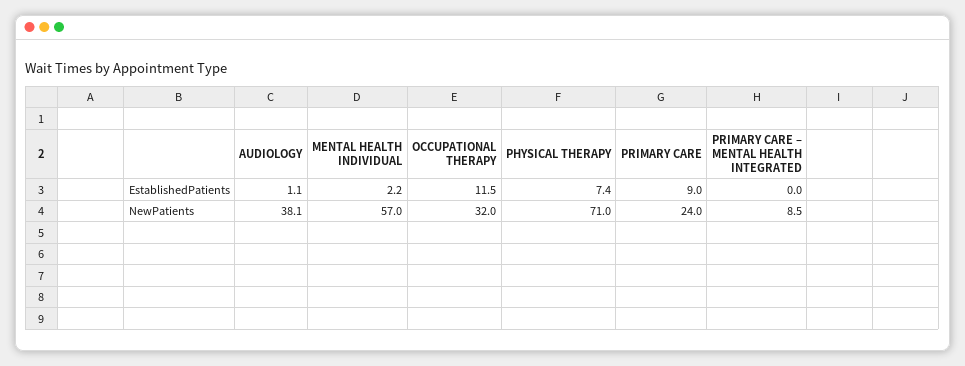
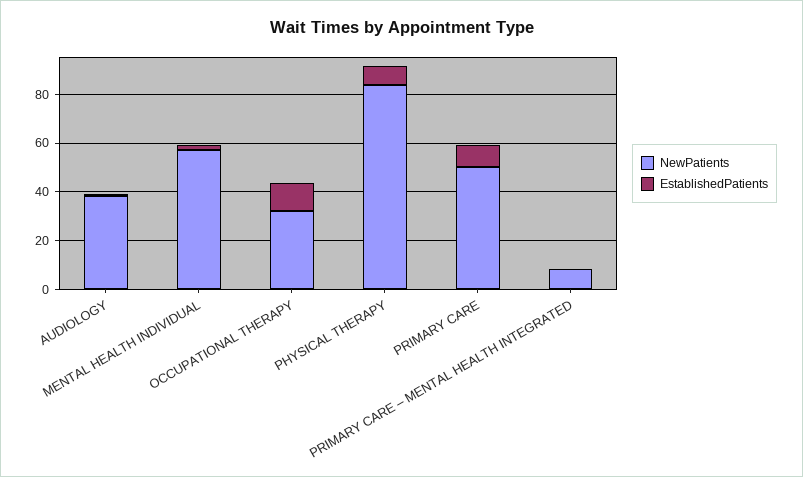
NewPatients, PHYSICAL THERAPY: 71 -> 85
NewPatients, PRIMARY CARE: 24 -> 50

